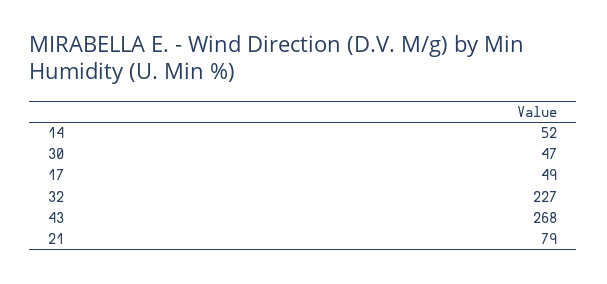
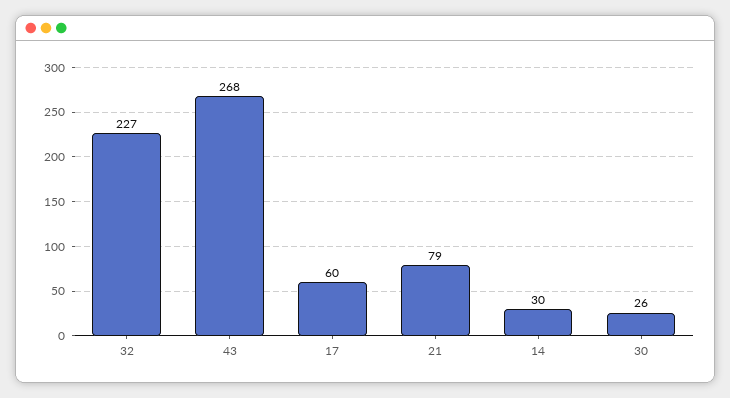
14: 52 -> 30
30: 47 -> 26
17: 49 -> 60

